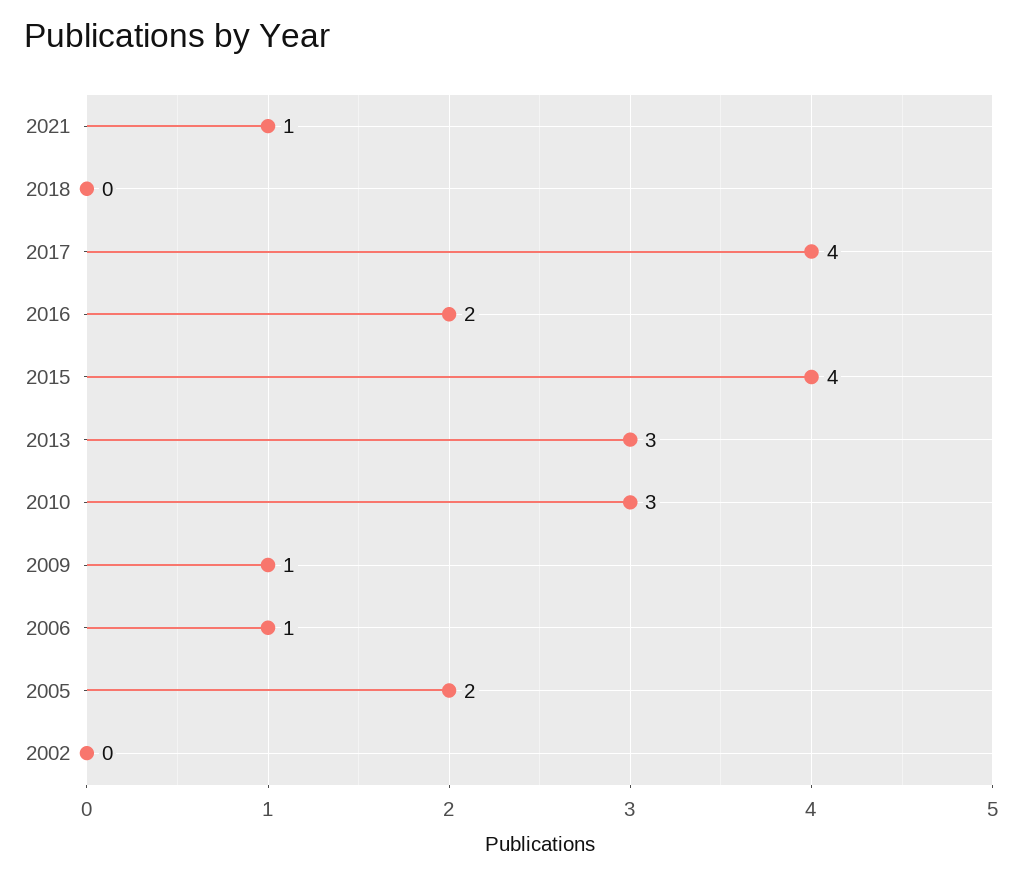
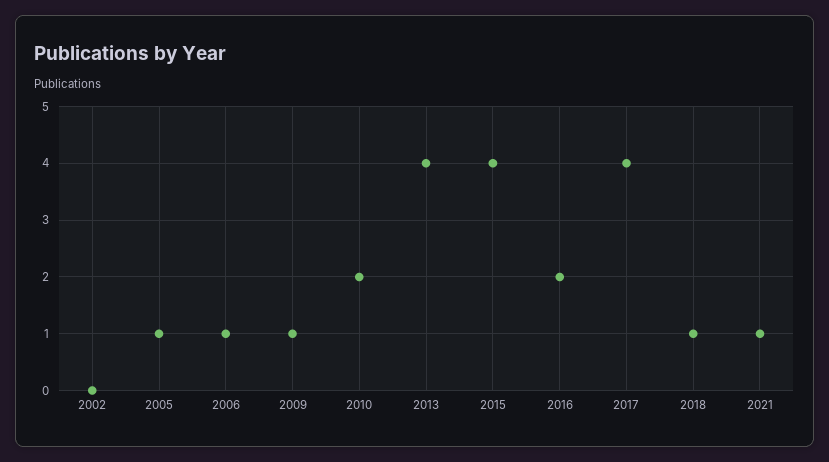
2018: 0 -> 1
2013: 3 -> 4
2010: 3 -> 2
2005: 2 -> 1

